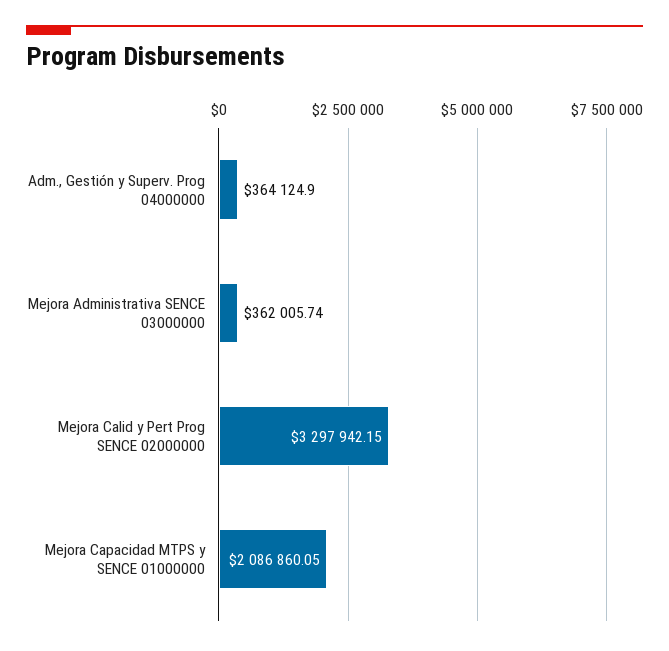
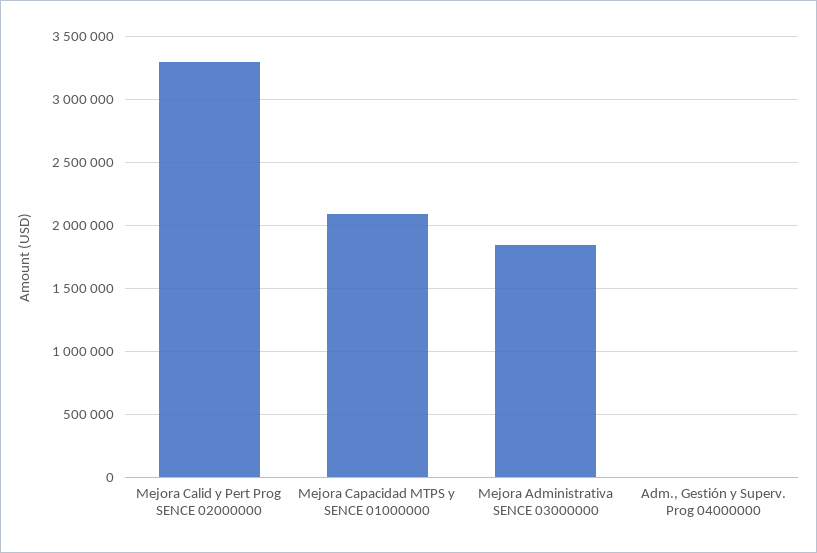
Adm., Gestión y Superv. Prog 04000000: 364124.9 -> 0
Mejora Administrativa SENCE 03000000: 362005.74 -> 1850000

